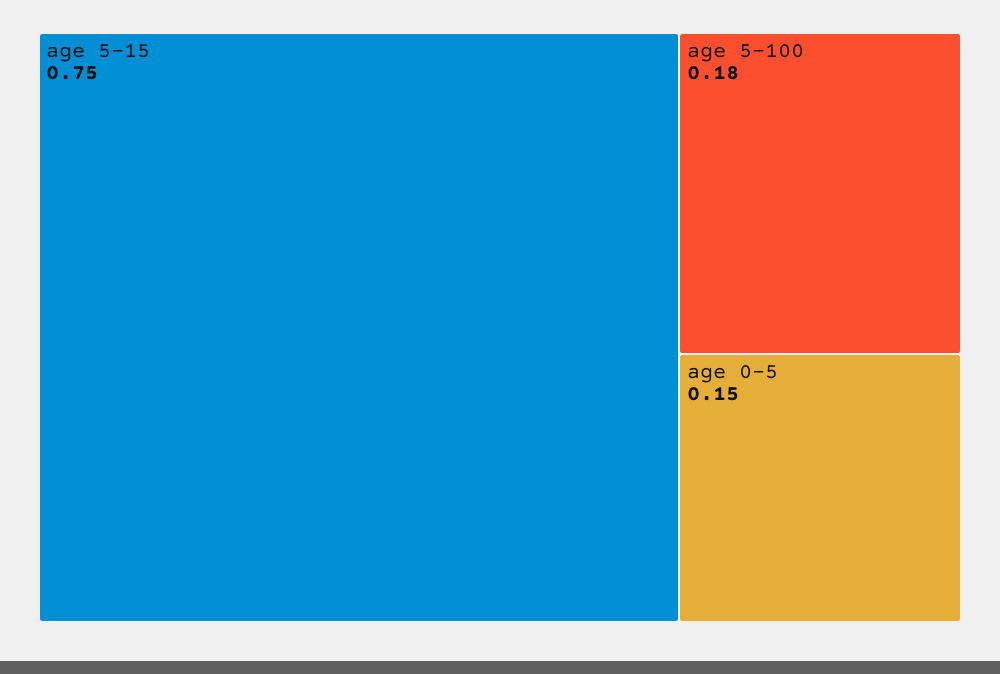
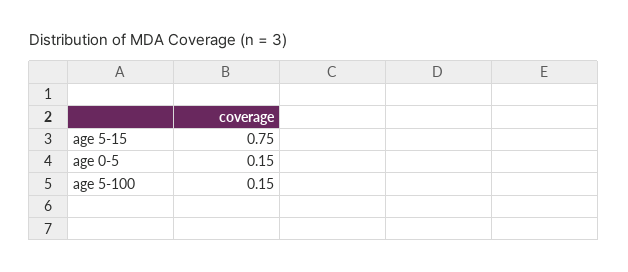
age 5-100: 0.18 -> 0.15

